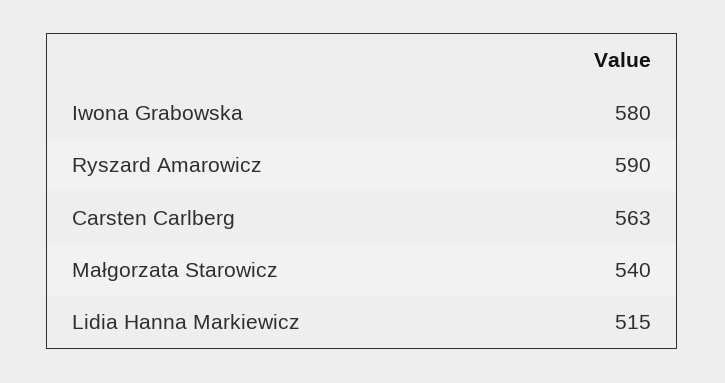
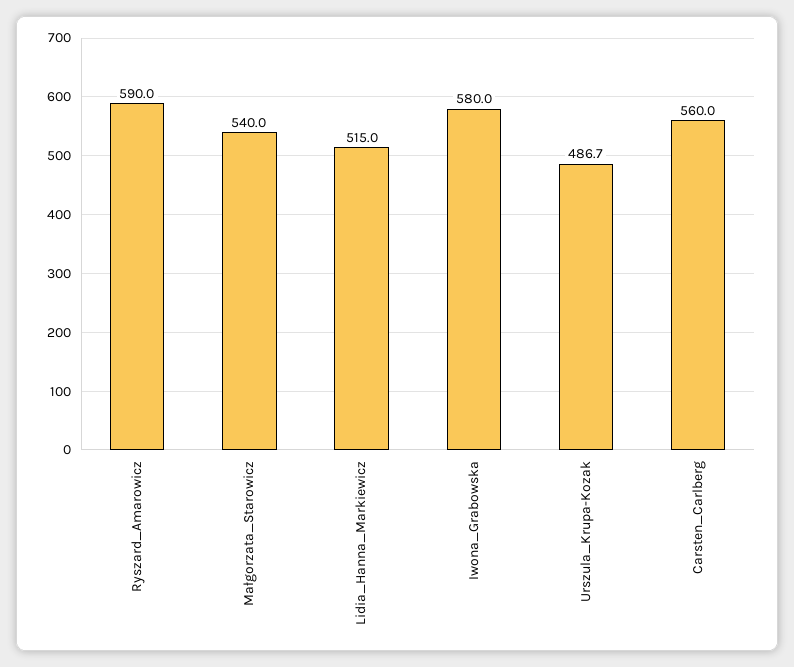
Carsten Carlberg: 563 -> 560
Urszula_Krupa-Kozak: none -> 486.7

